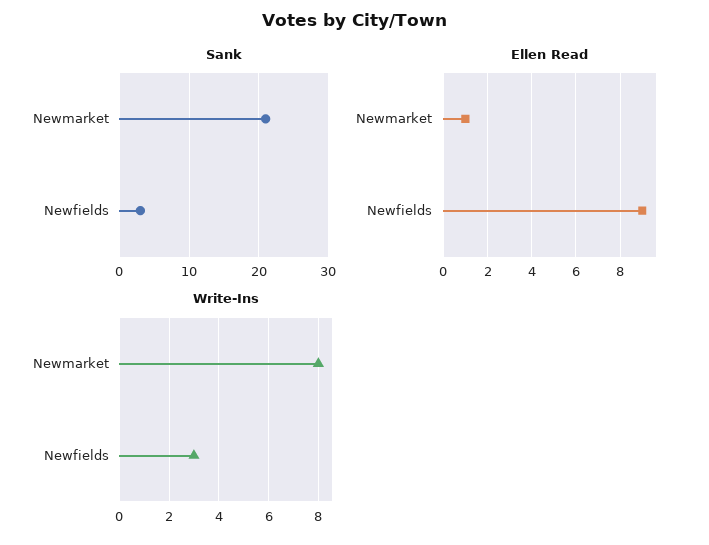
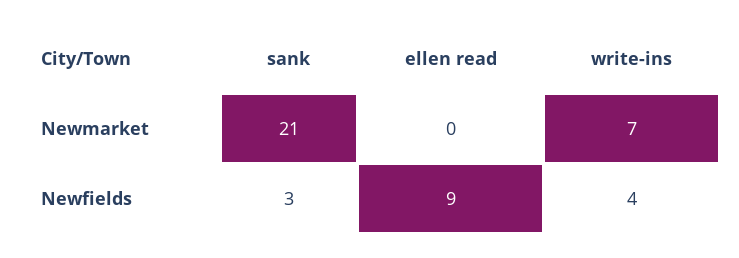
Ellen Read, Newmarket: 1 -> 0
Write-Ins, Newmarket: 8 -> 7
Write-Ins, Newfields: 3 -> 4

